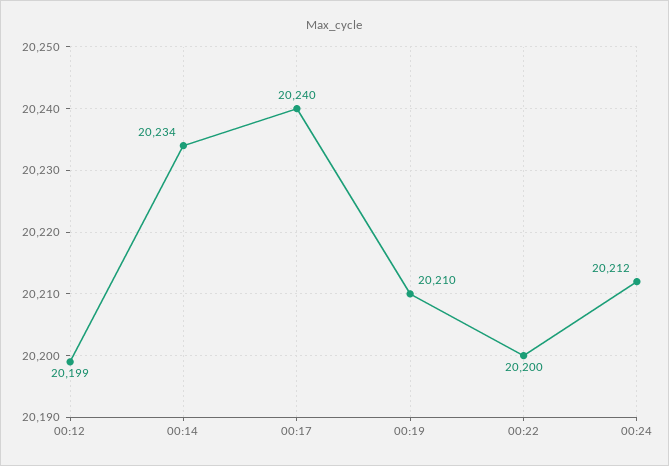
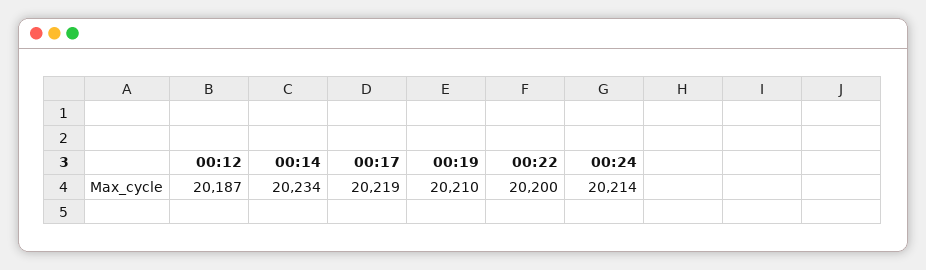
00:12: 20199 -> 20187
00:17: 20240 -> 20219
00:24: 20212 -> 20214

